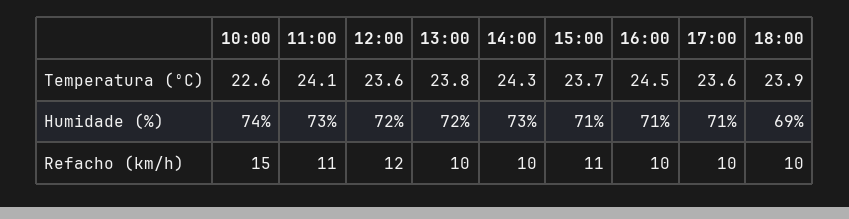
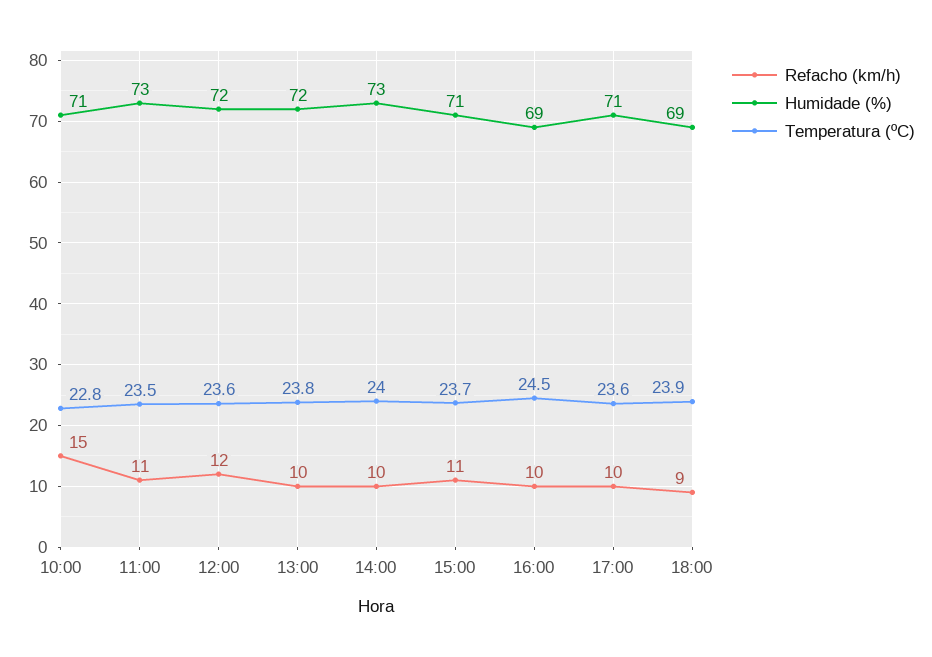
Temperatura (ºC), 10:00: 22.6 -> 22.8
Temperatura (ºC), 11:00: 24.1 -> 23.5
Temperatura (ºC), 14:00: 24.3 -> 24
Humidade (%), 10:00: 74 -> 71
Humidade (%), 16:00: 71 -> 69
Refacho (km/h), 18:00: 10 -> 9

